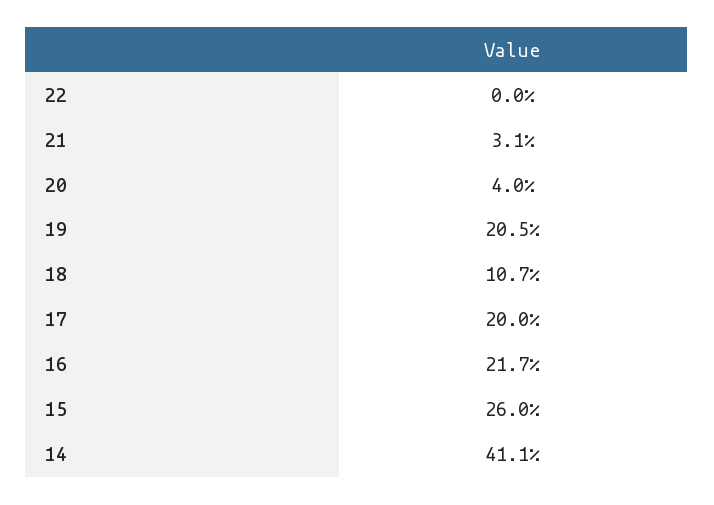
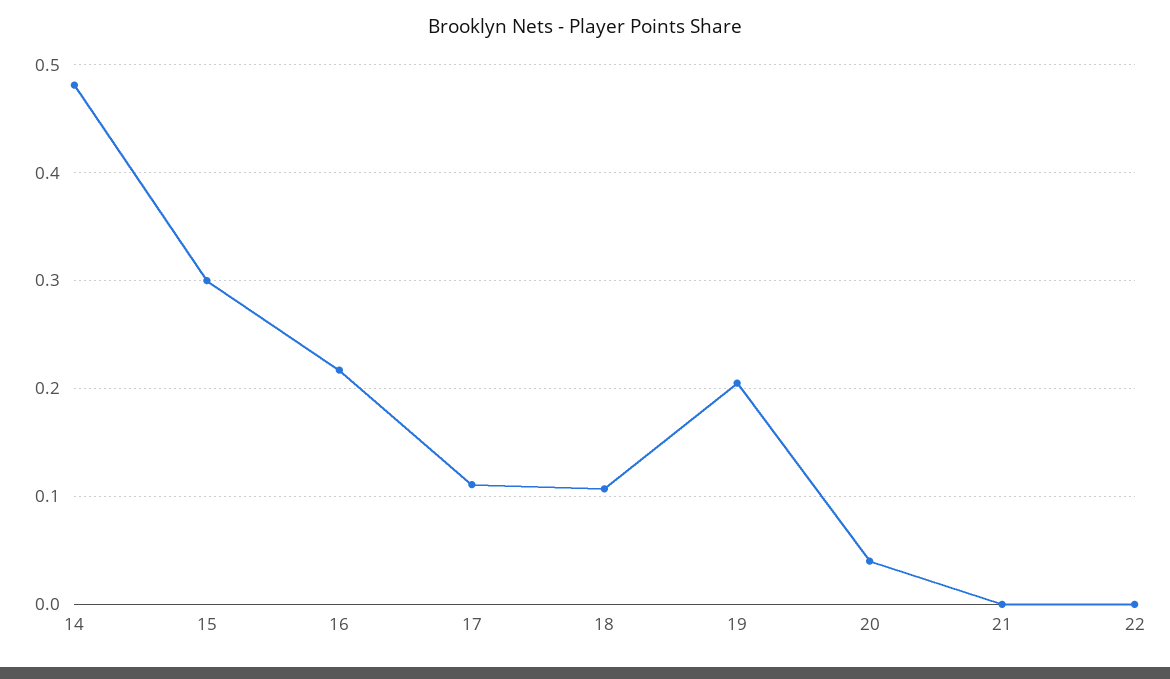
21: 0.031 -> 0
17: 0.2 -> 0.11
15: 0.26 -> 0.3
14: 0.411 -> 0.48

